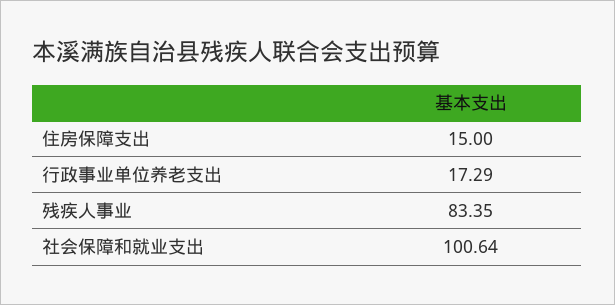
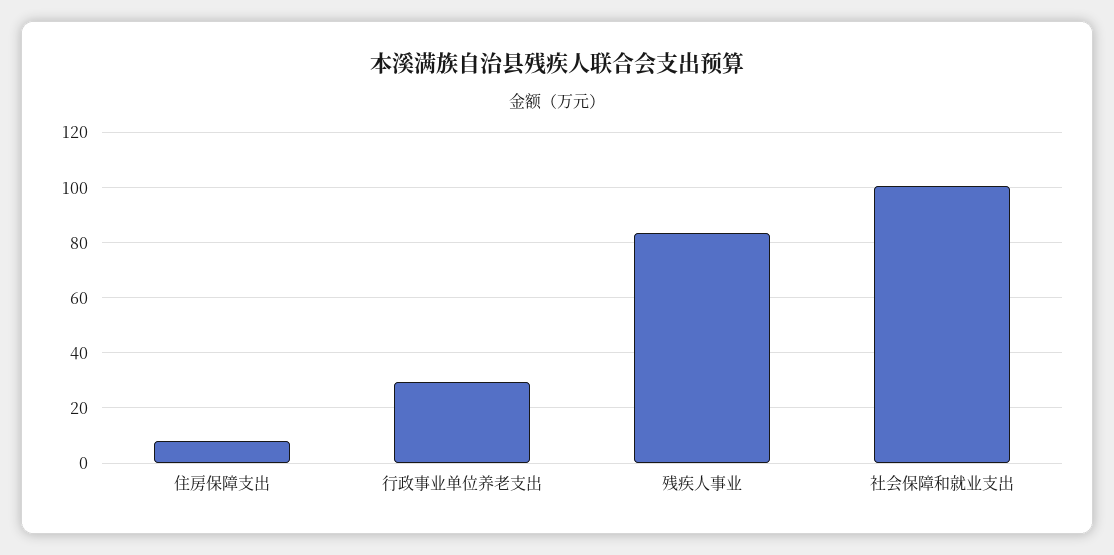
住房保障支出: 15 -> 7.5
行政事业单位养老支出: 17.29 -> 30

